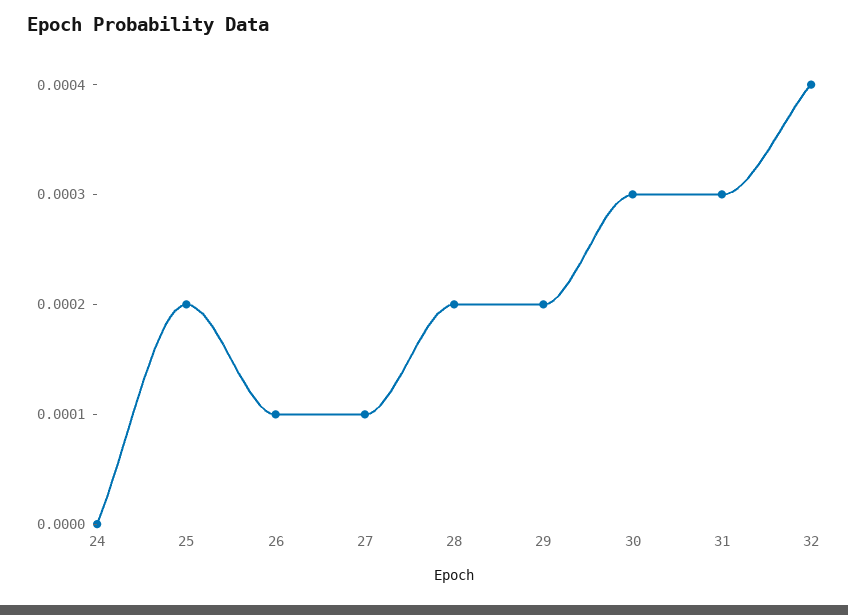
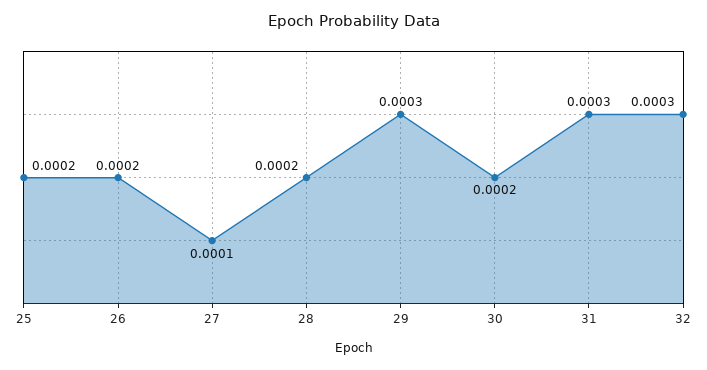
24: 0 -> none
26: 0.0001 -> 0.0002
29: 0.0002 -> 0.0003
30: 0.0003 -> 0.0002
32: 0.0004 -> 0.0003

